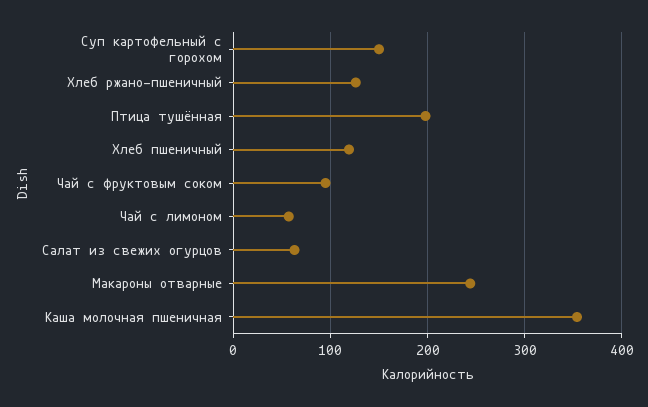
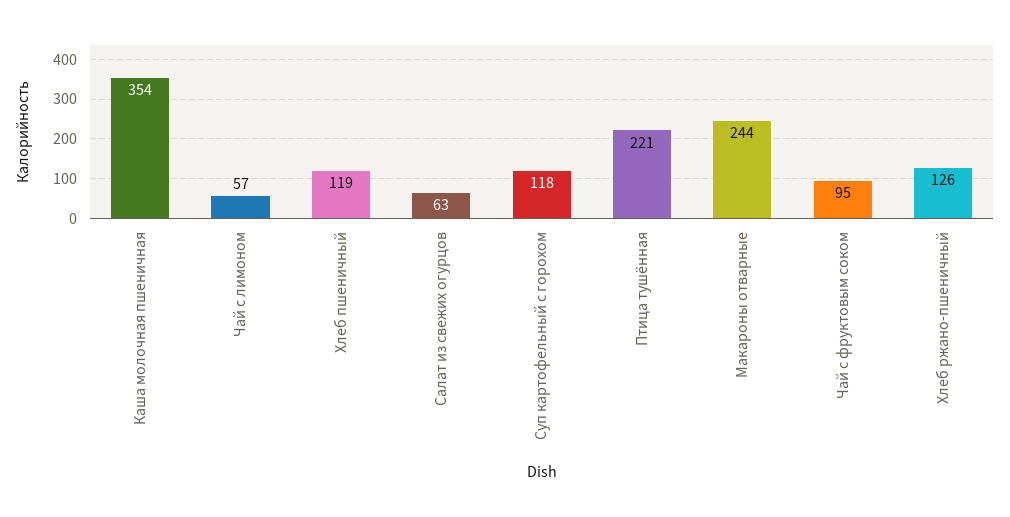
Суп картофельный с горохом: 150 -> 118
Птица тушённая: 200 -> 221

